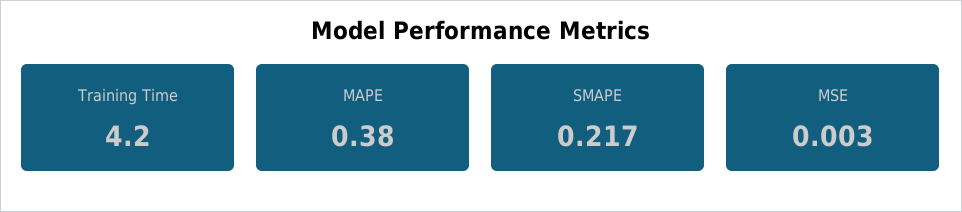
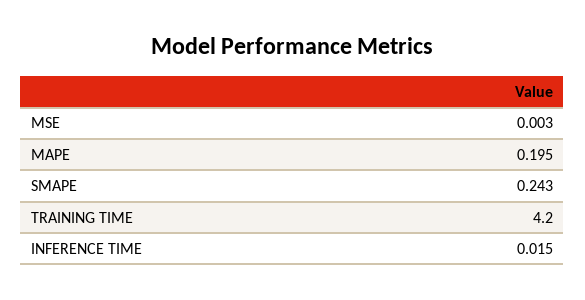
MAPE: 0.38 -> 0.195
SMAPE: 0.217 -> 0.243
INFERENCE TIME: none -> 0.015

